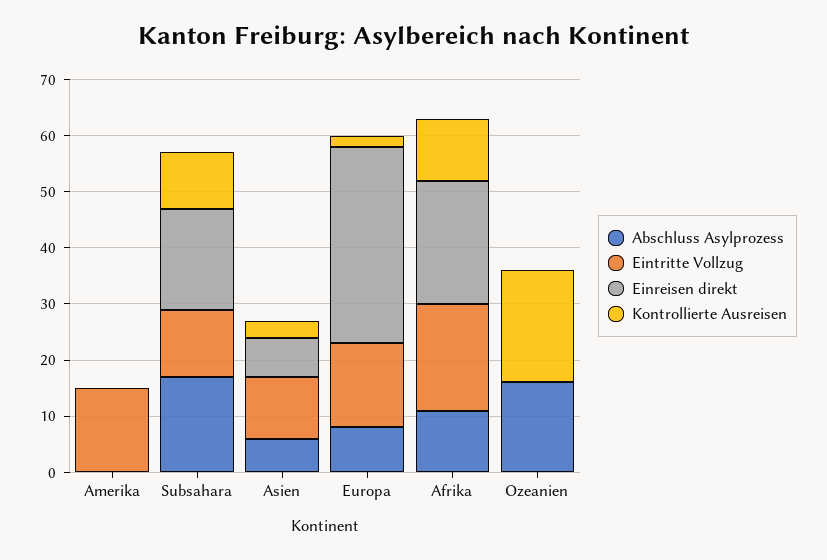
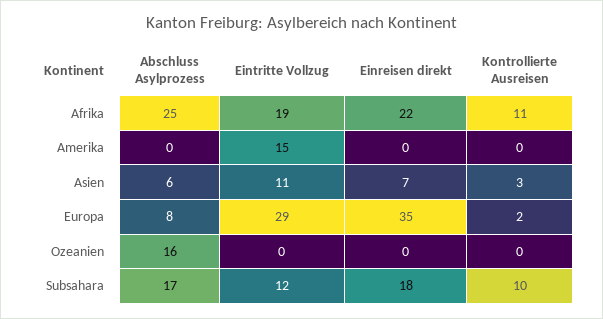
Eintritte Vollzug, Europa: 15 -> 29
Abschluss Asylprozess, Afrika: 10 -> 25
Kontrollierte Ausreisen, Ozeanien: 20 -> 0

